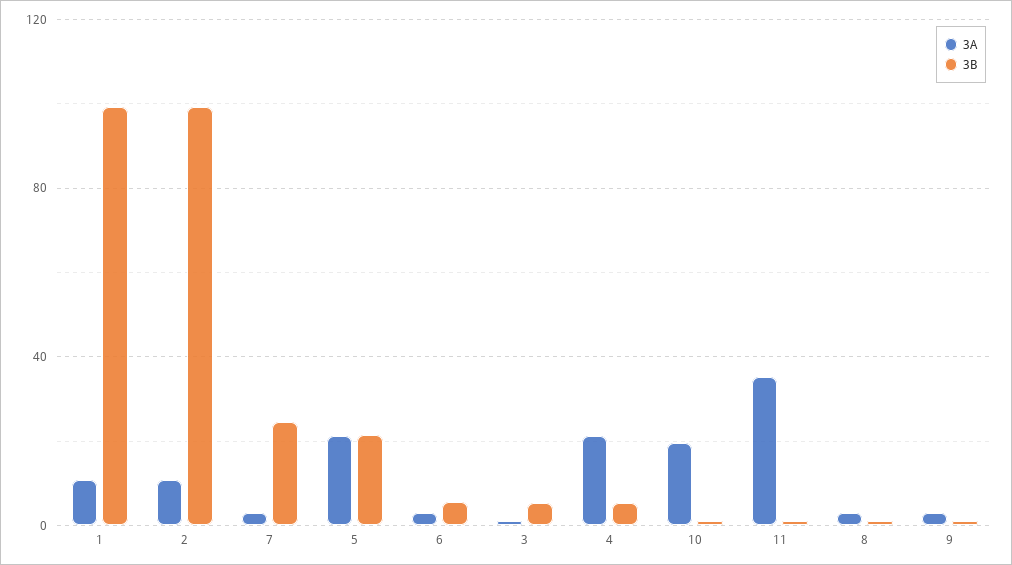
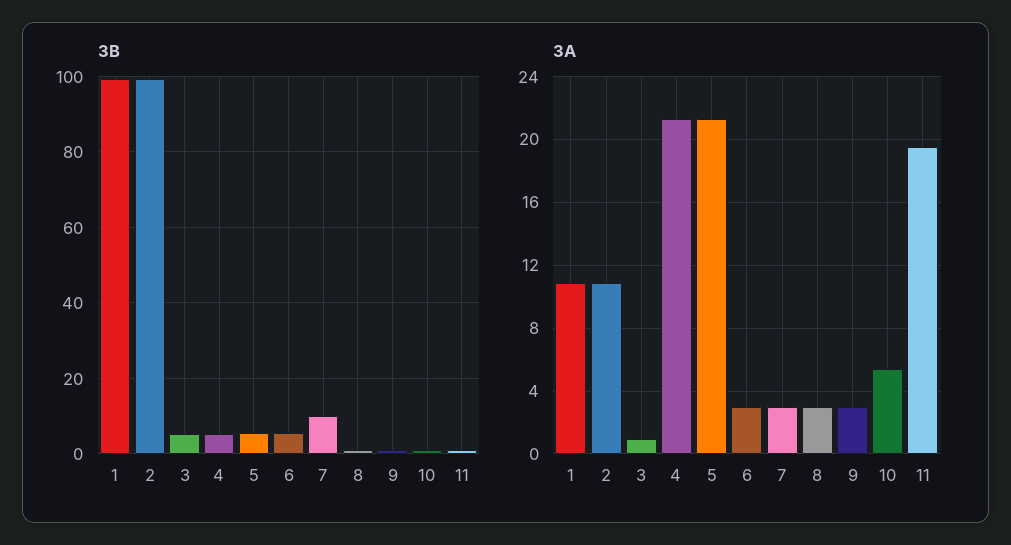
3B, 7: 25 -> 10
3B, 5: 20 -> 6
3A, 10: 20 -> 5.5
3A, 11: 35 -> 19.5

